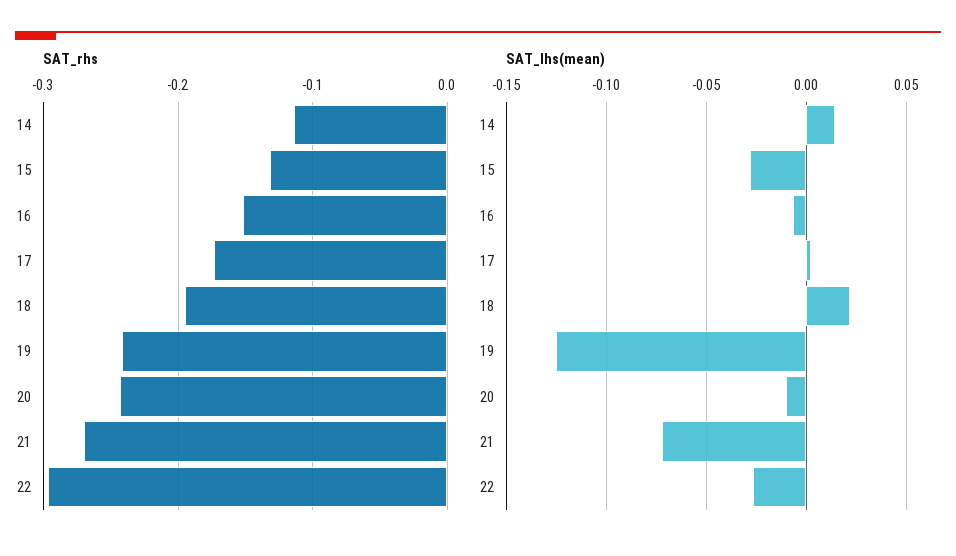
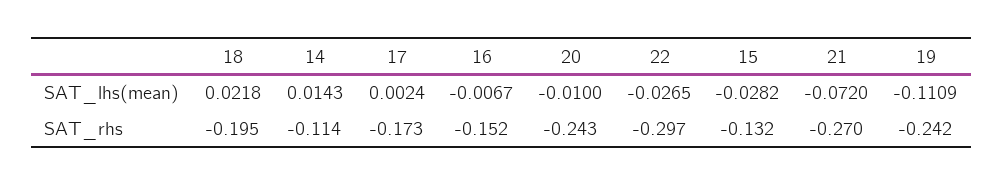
SAT_lhs(mean), 19: -0.125 -> -0.1109

